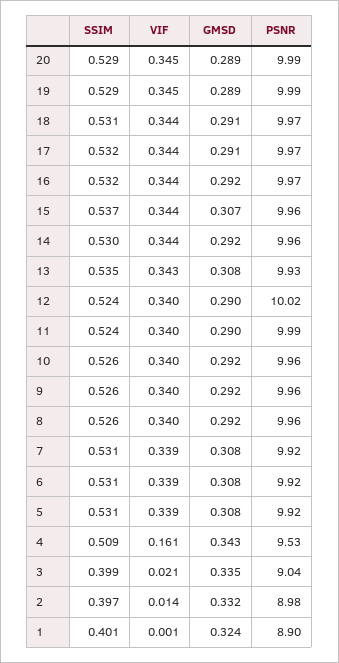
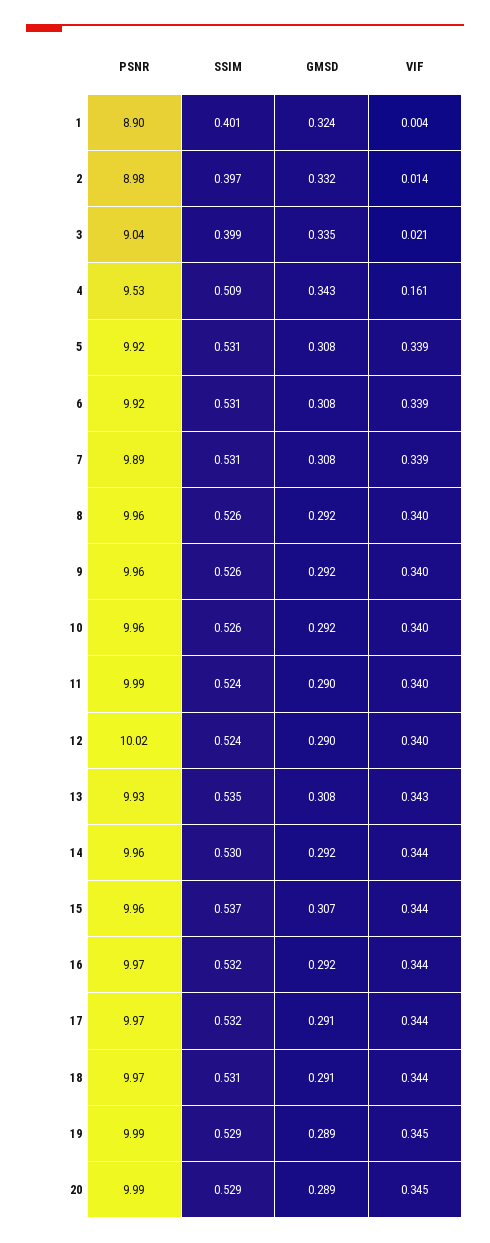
PSNR, 7: 9.92 -> 9.89
VIF, 1: 0.001 -> 0.004

